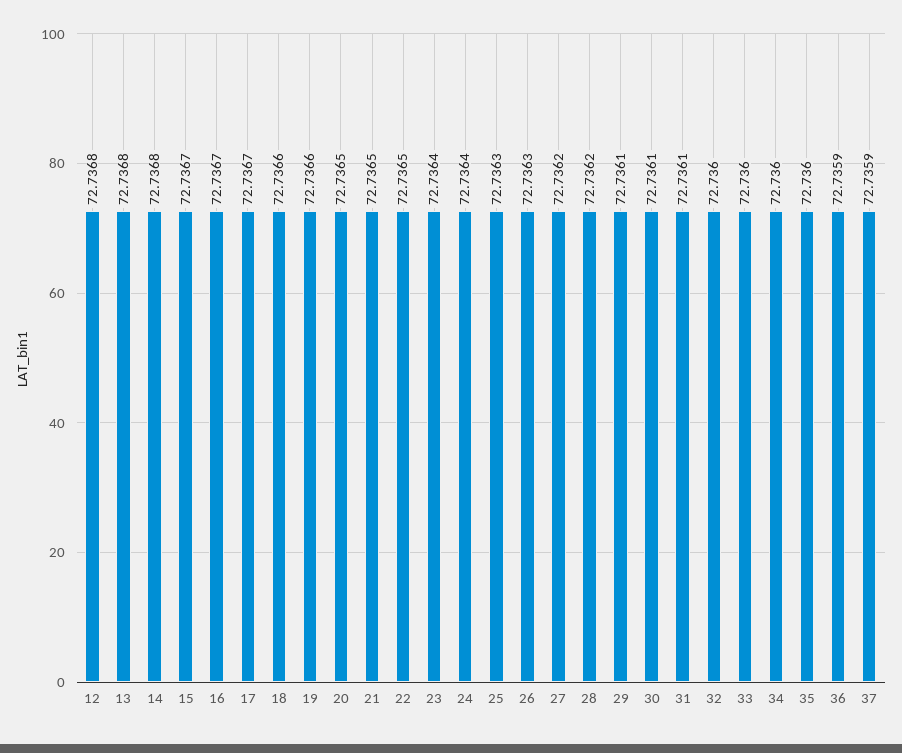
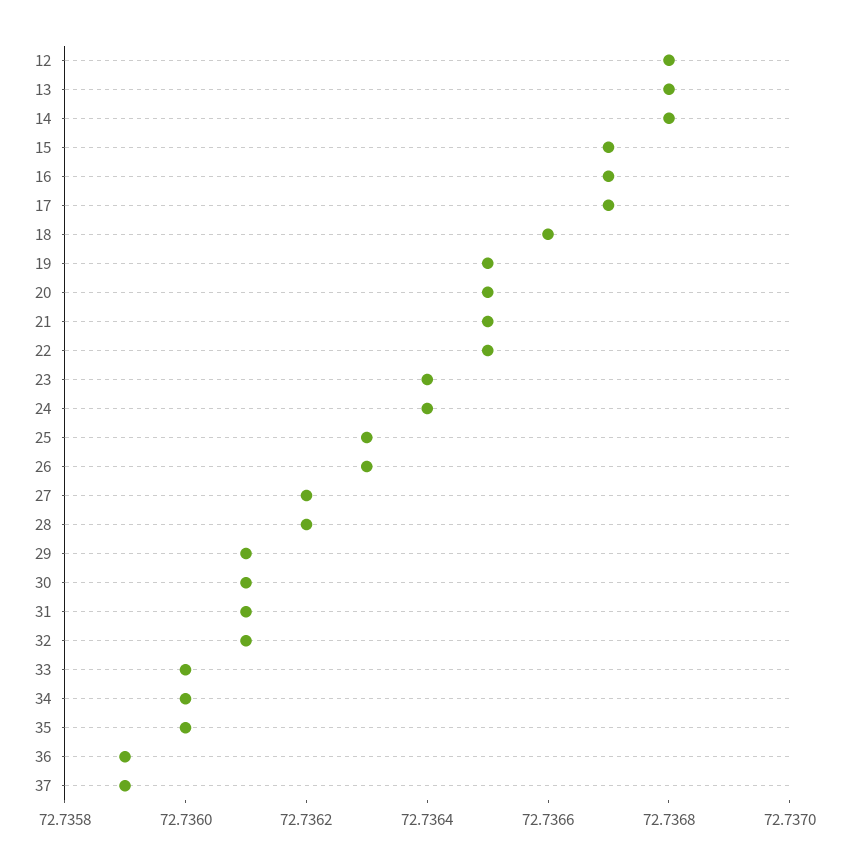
19: 72.7366 -> 72.7365
32: 72.736 -> 72.7361

